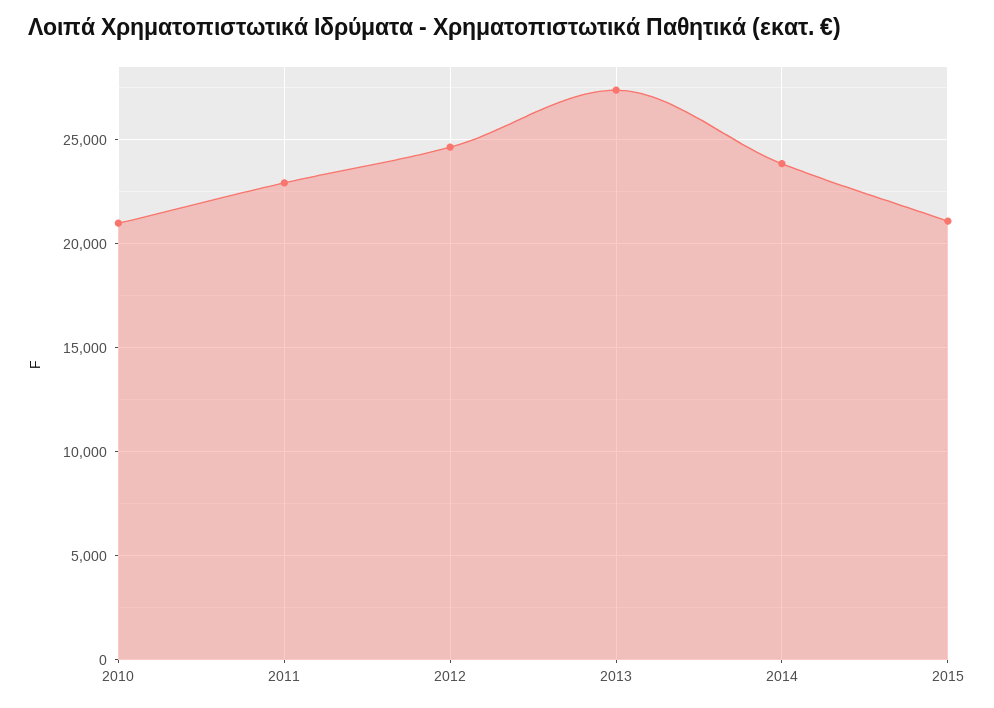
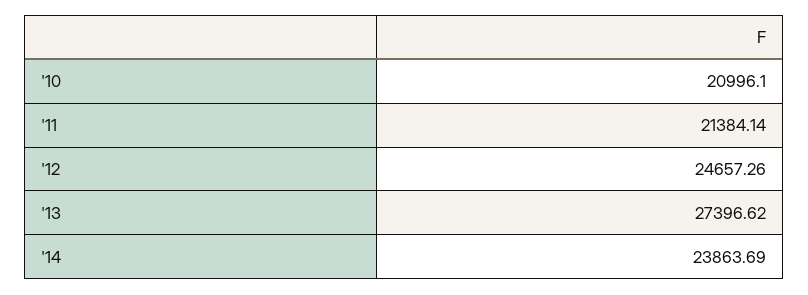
2011: 23000 -> 21384.14
2015: 21000 -> none

